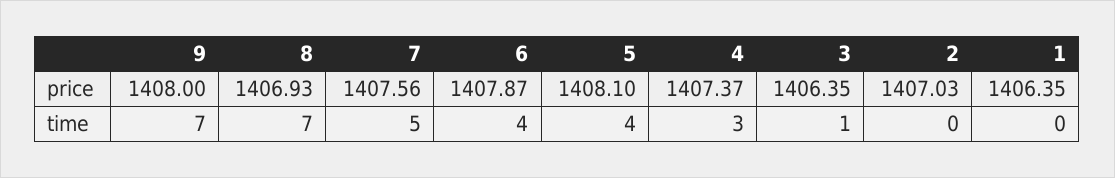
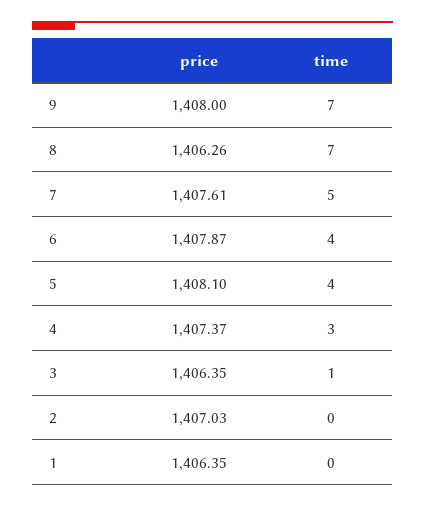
8, price: 1406.93 -> 1406.26
7, price: 1407.56 -> 1407.61

